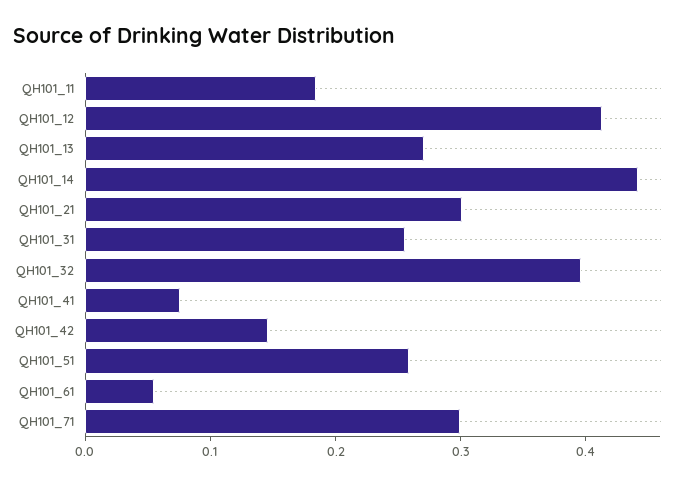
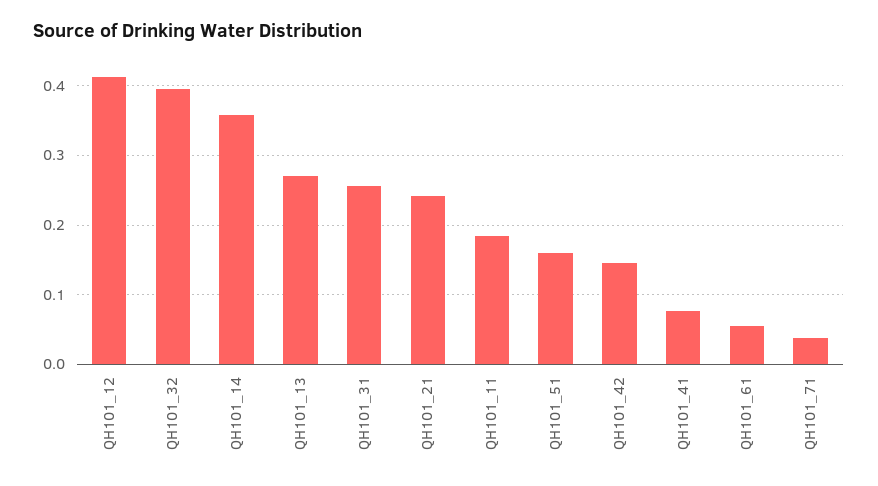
QH101_14: 0.44 -> 0.36
QH101_21: 0.3 -> 0.24
QH101_51: 0.26 -> 0.16
QH101_71: 0.3 -> 0.04

